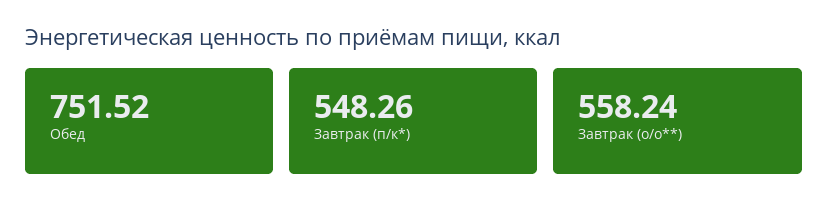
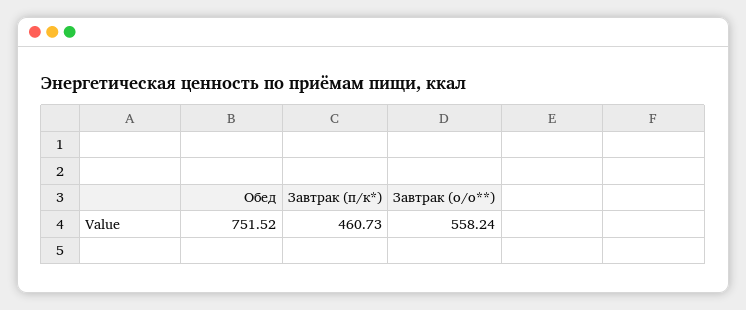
Завтрак (п/к*): 548.26 -> 460.73

